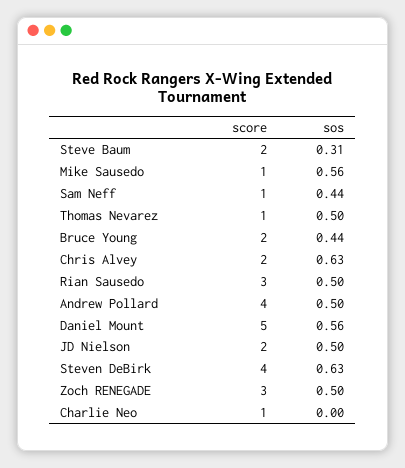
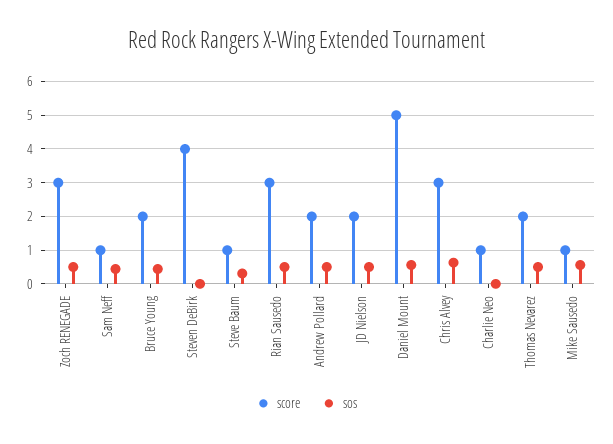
score, Steve Baum: 2 -> 1
score, Thomas Nevarez: 1 -> 2
score, Chris Alvey: 2 -> 3
score, Andrew Pollard: 4 -> 2
sos, Steven DeBirk: 0.63 -> 0

